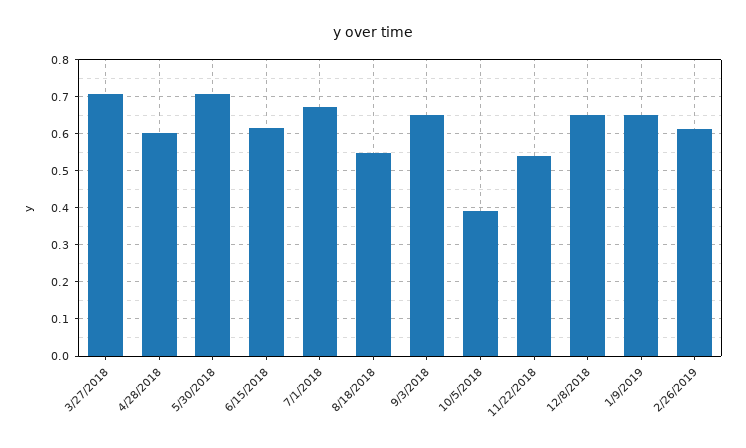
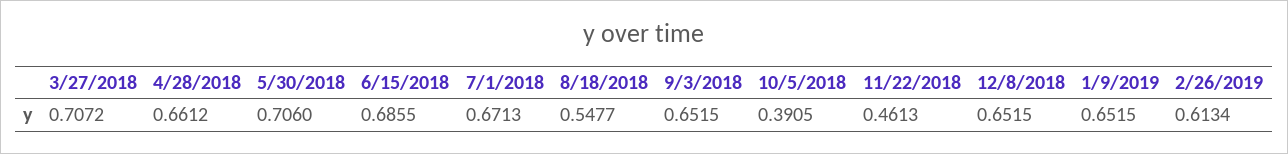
4/28/2018: 0.6 -> 0.6612
6/15/2018: 0.62 -> 0.6855
11/22/2018: 0.54 -> 0.4613

